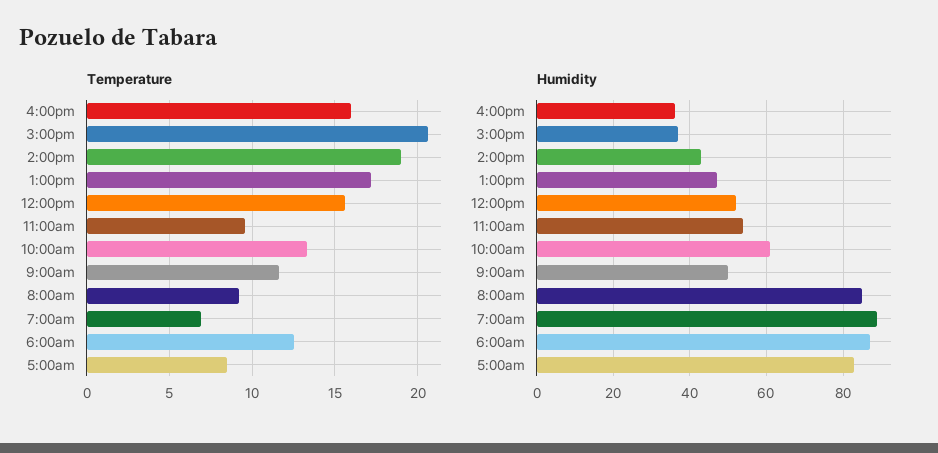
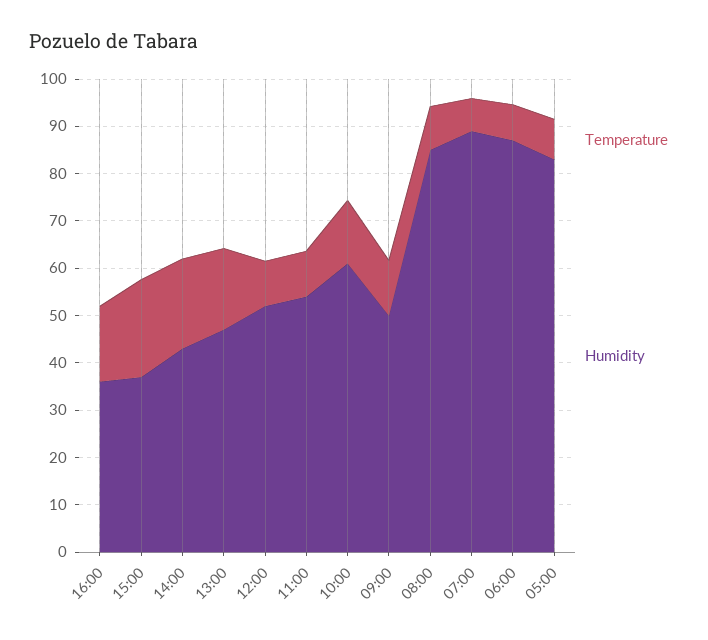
Temperature, 12:00pm: 15.5 -> 10
Temperature, 6:00am: 12.5 -> 8

